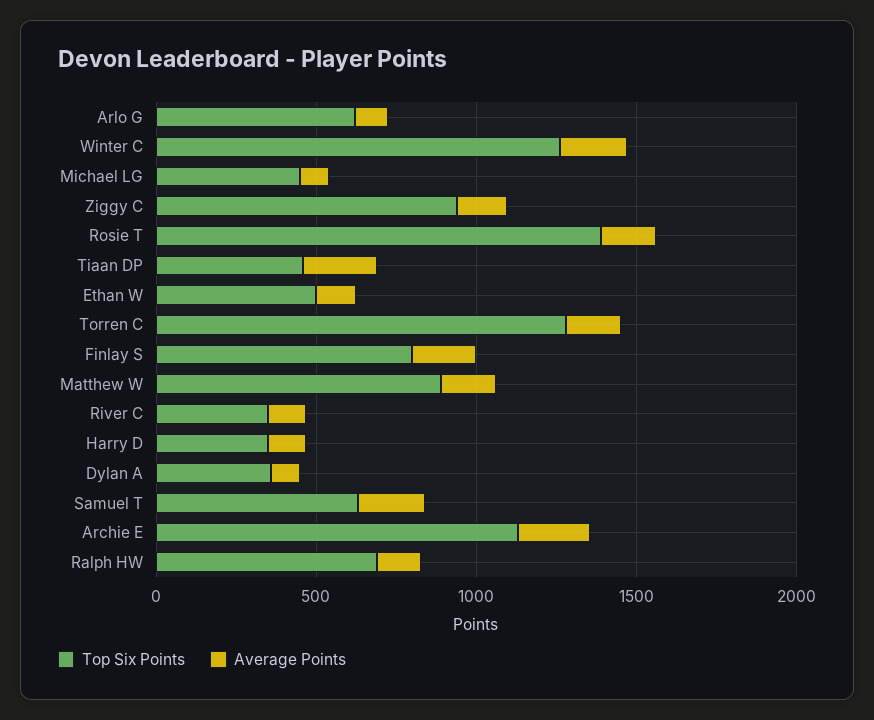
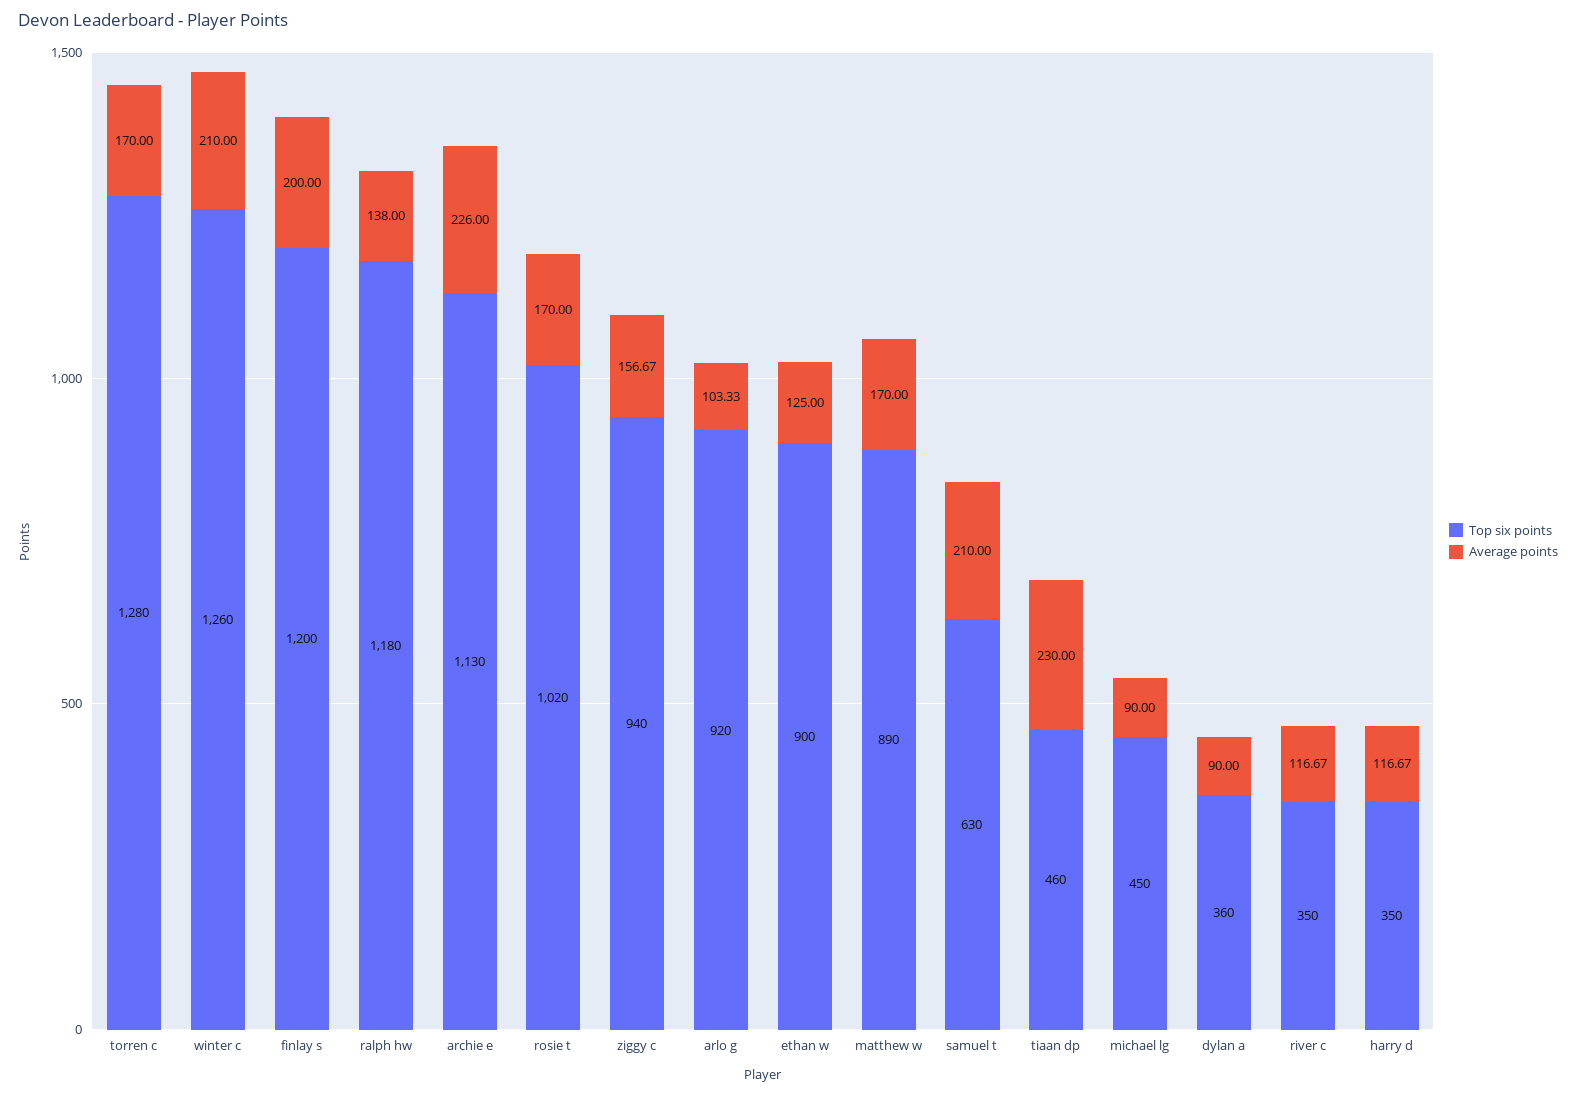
Top Six Points, Arlo G: 600 -> 920
Top Six Points, Rosie T: 1400 -> 1020
Top Six Points, Ethan W: 500 -> 900
Top Six Points, Finlay S: 800 -> 1200
Top Six Points, Ralph HW: 700 -> 1180

